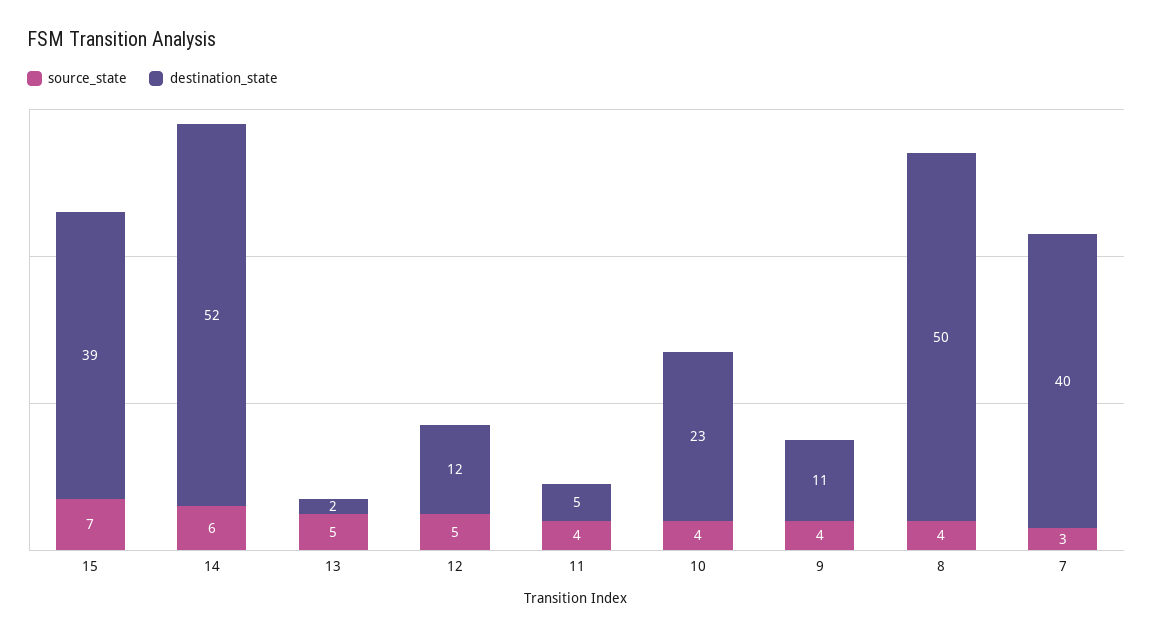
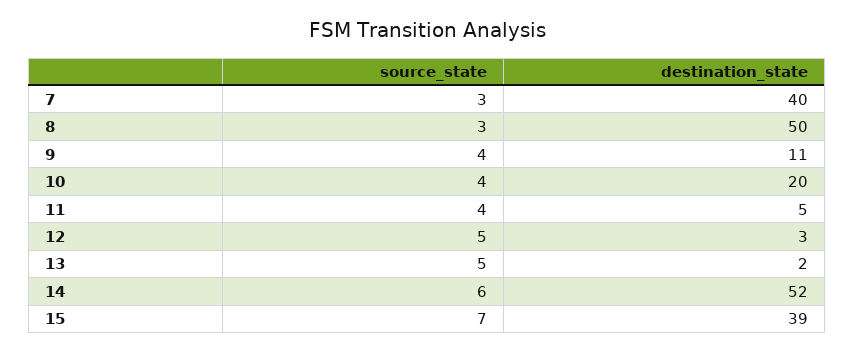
destination_state, 12: 12 -> 3
destination_state, 10: 23 -> 20
source_state, 8: 4 -> 3

